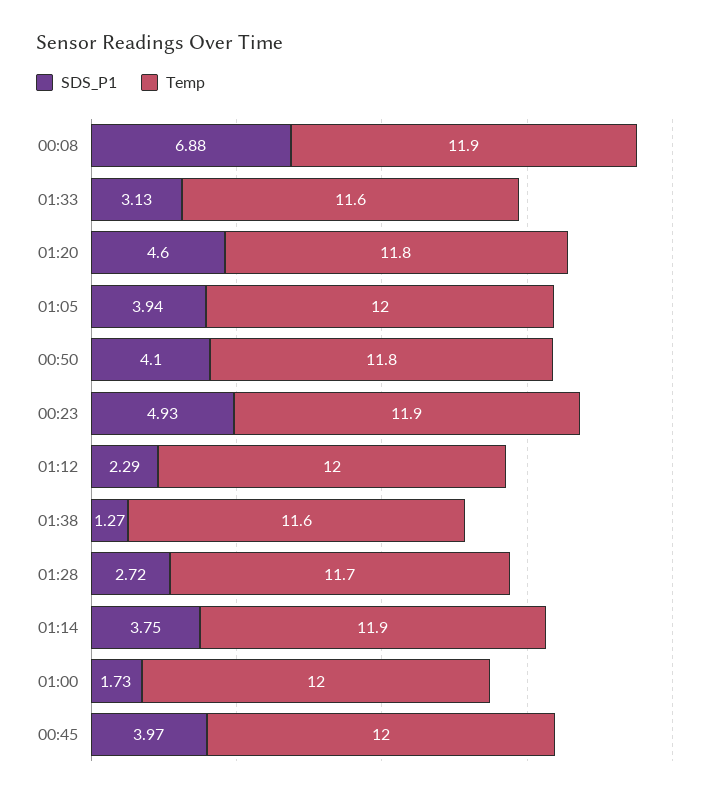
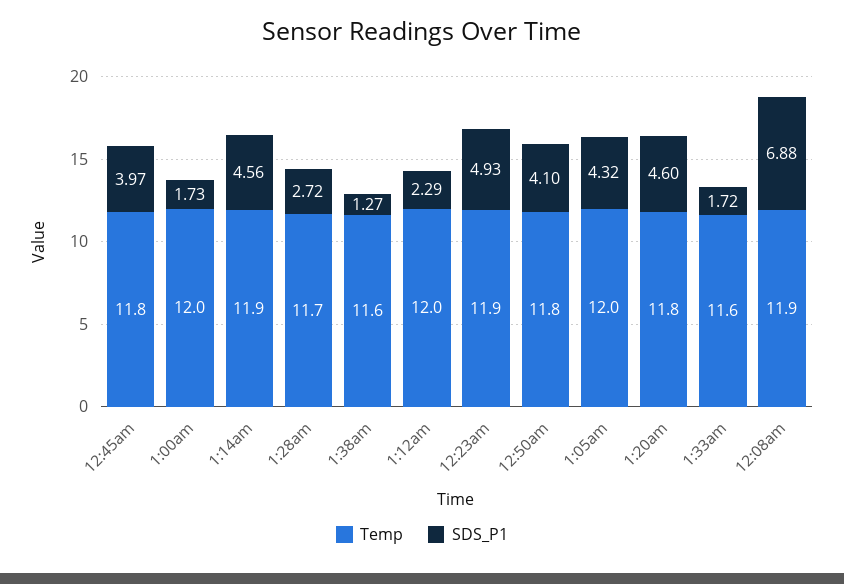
SDS_P1, 01:33: 3.13 -> 1.72
SDS_P1, 01:05: 3.94 -> 4.32
SDS_P1, 01:14: 3.75 -> 4.56
Temp, 00:45: 12 -> 11.8

